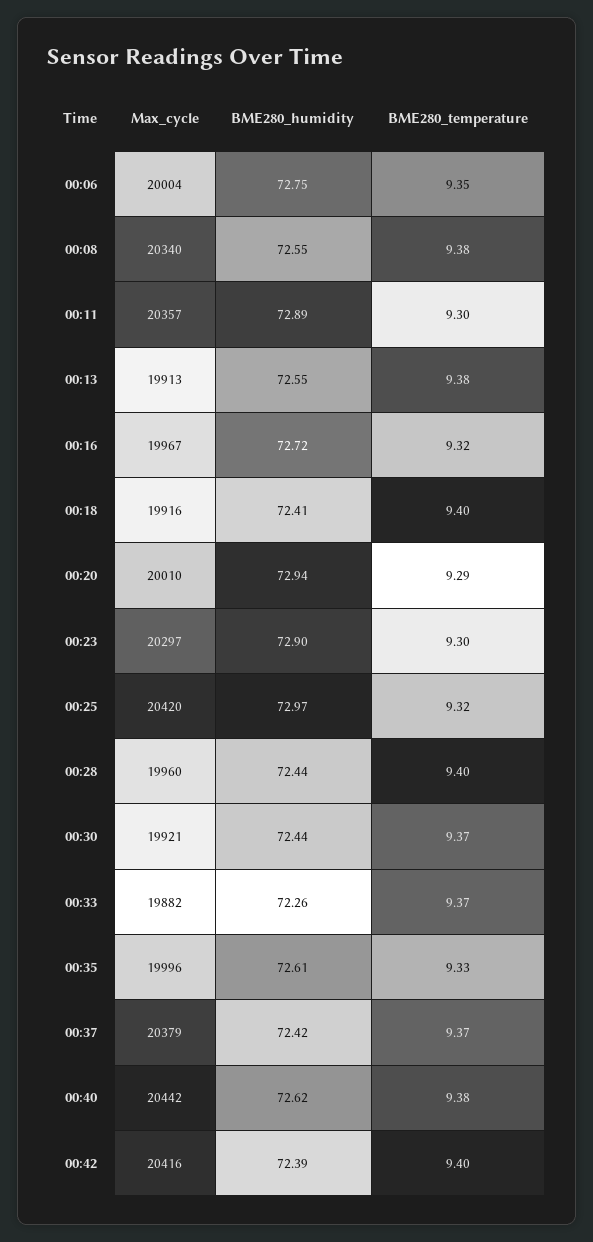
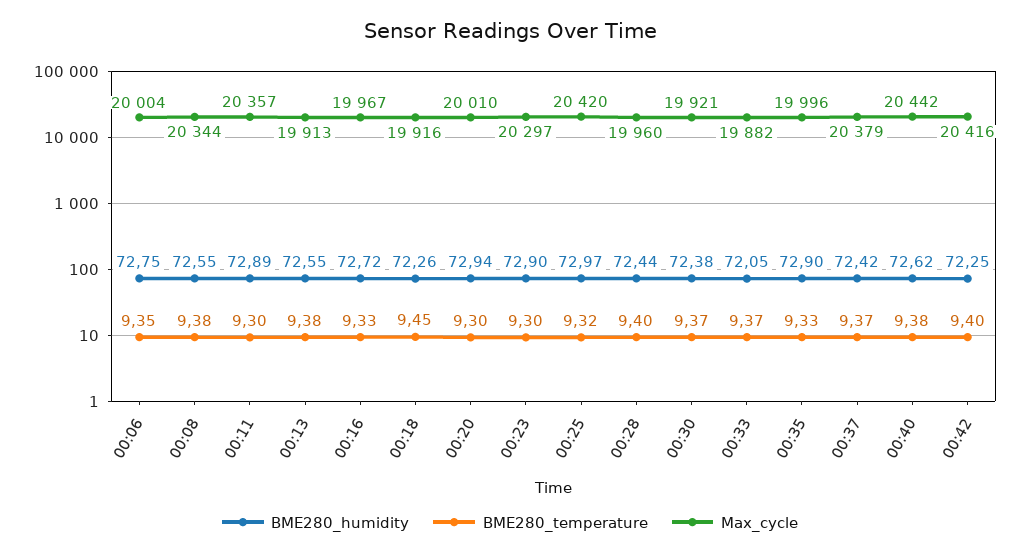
Max_cycle, 00:08: 20340 -> 20344
BME280_temperature, 00:16: 9.32 -> 9.33
BME280_humidity, 00:18: 72.41 -> 72.26
BME280_temperature, 00:18: 9.4 -> 9.45
BME280_temperature, 00:20: 9.29 -> 9.3
BME280_humidity, 00:30: 72.44 -> 72.38
BME280_humidity, 00:33: 72.26 -> 72.05
BME280_humidity, 00:35: 72.61 -> 72.9
BME280_humidity, 00:42: 72.39 -> 72.25

